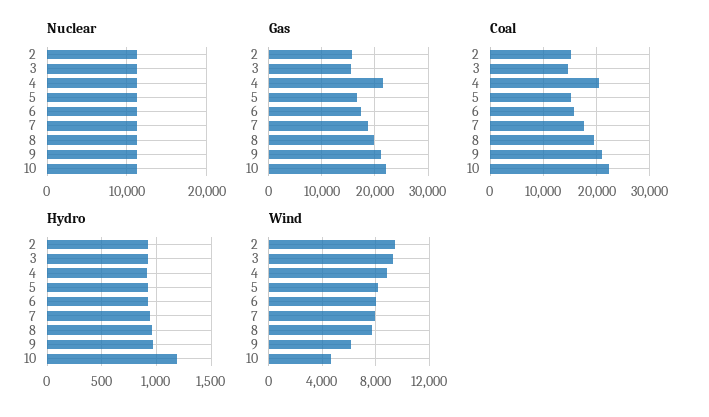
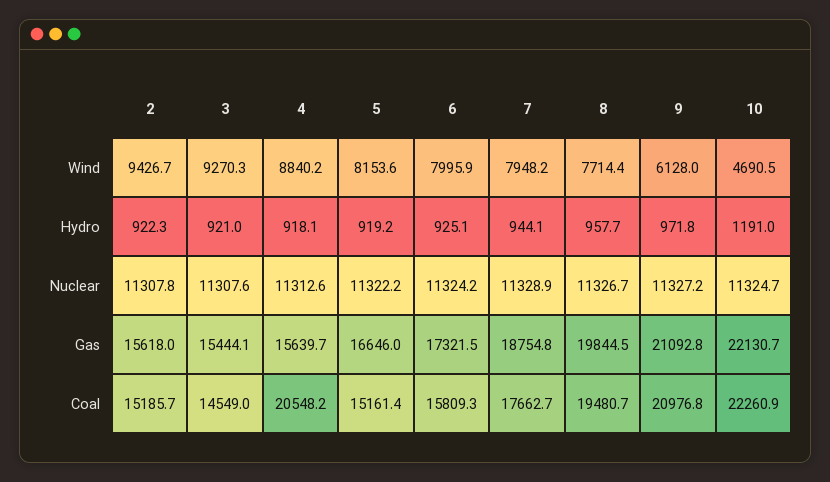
Gas, 4: 22000 -> 15639.7

